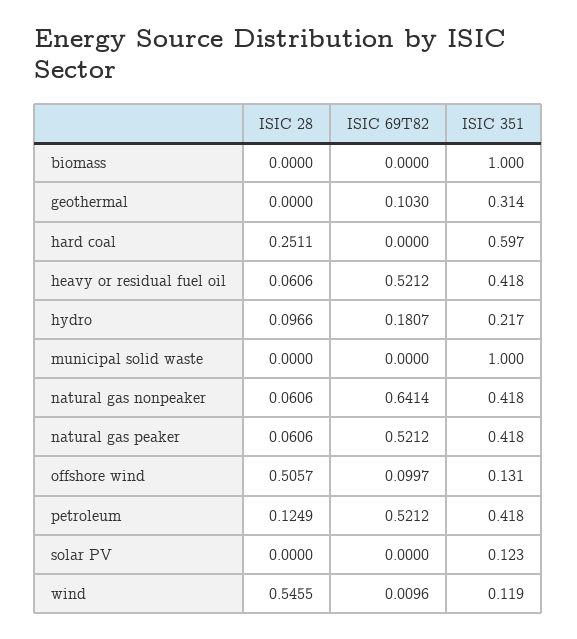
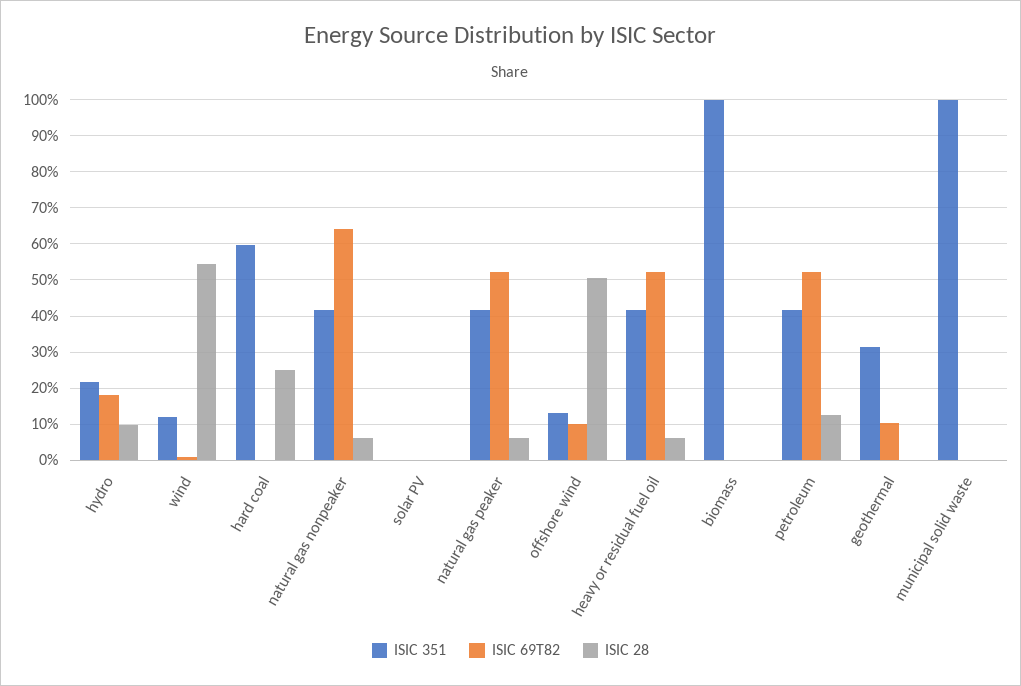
ISIC 351, solar PV: 0.123 -> 0

